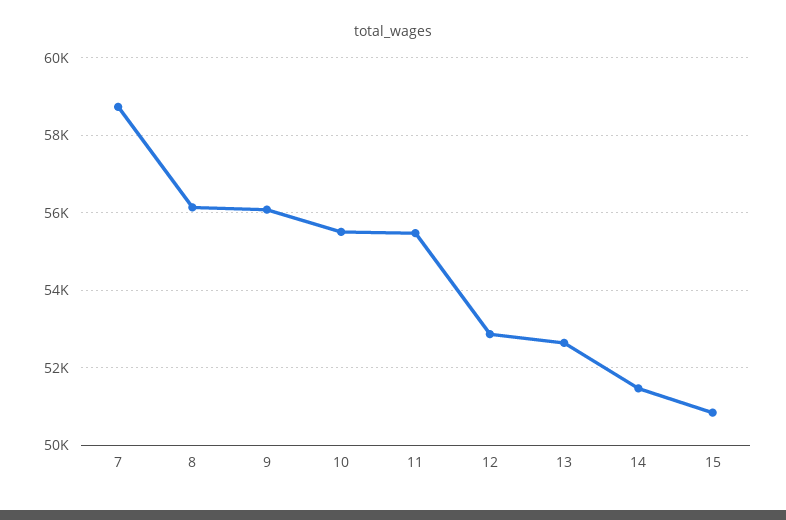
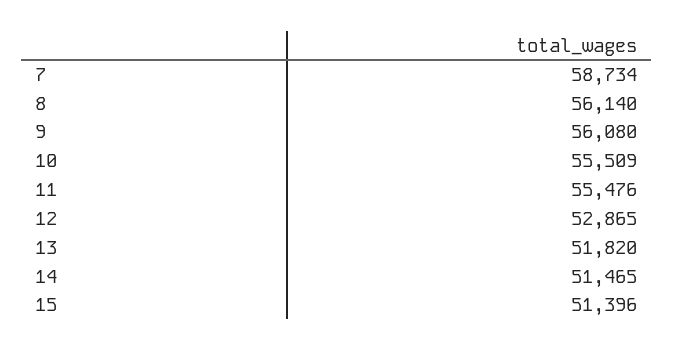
13: 52600 -> 51820
15: 50800 -> 51396

